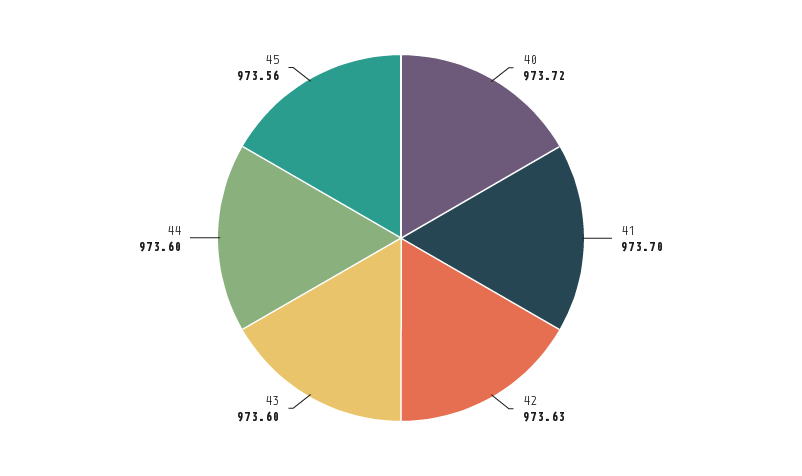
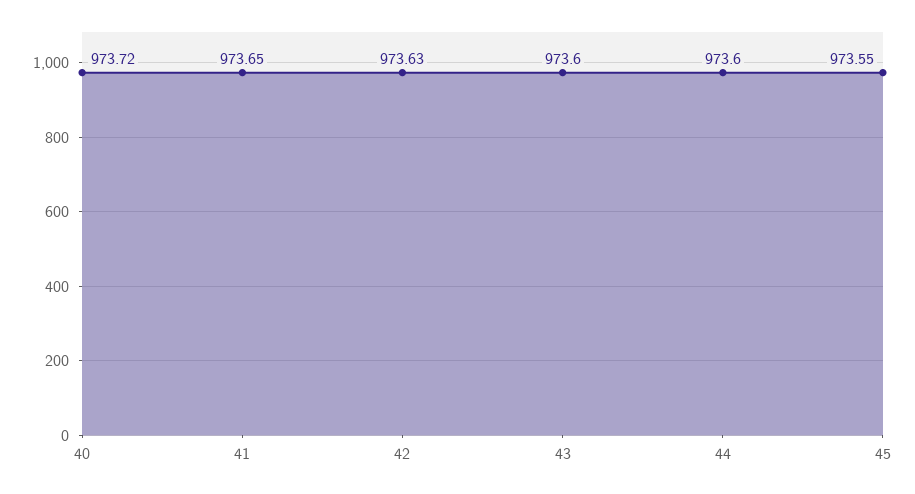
41: 973.7 -> 973.65
45: 973.56 -> 973.55

